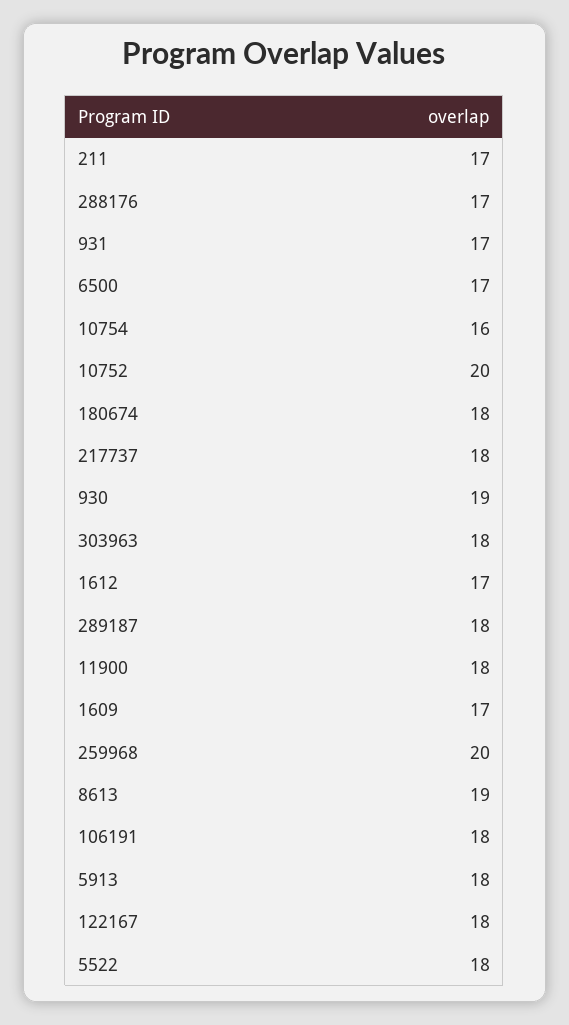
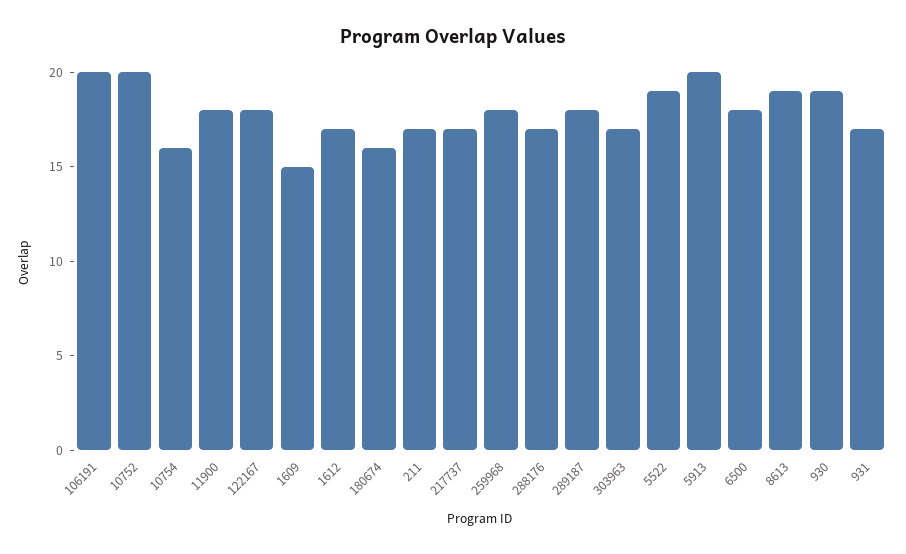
6500: 17 -> 18
180674: 18 -> 16
217737: 18 -> 17
303963: 18 -> 17
1609: 17 -> 15
259968: 20 -> 18
106191: 18 -> 20
5913: 18 -> 20
5522: 18 -> 19

